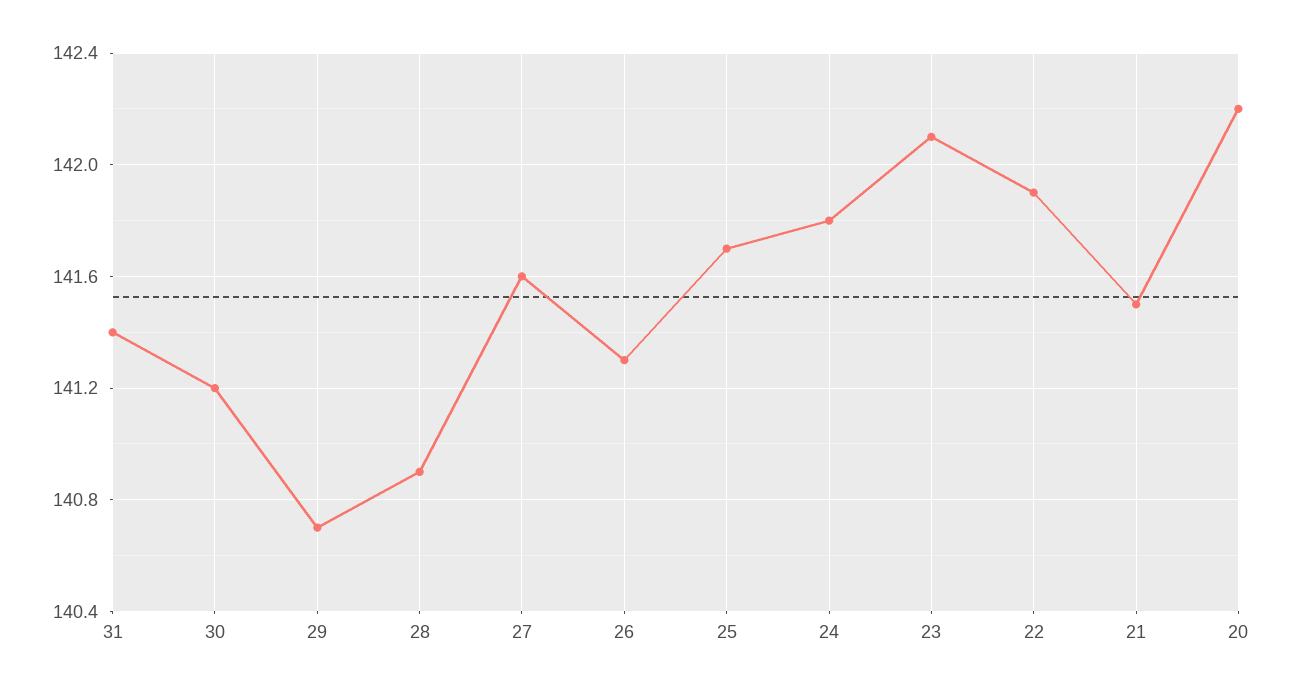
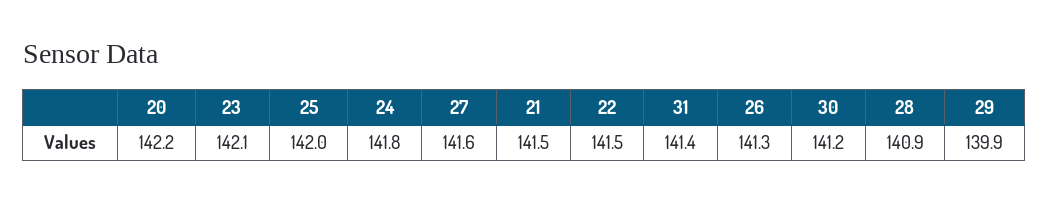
29: 140.7 -> 139.9
25: 141.7 -> 142
22: 141.9 -> 141.5

